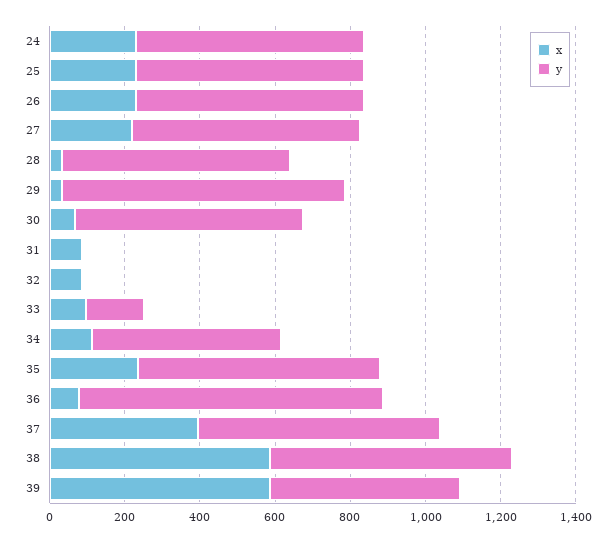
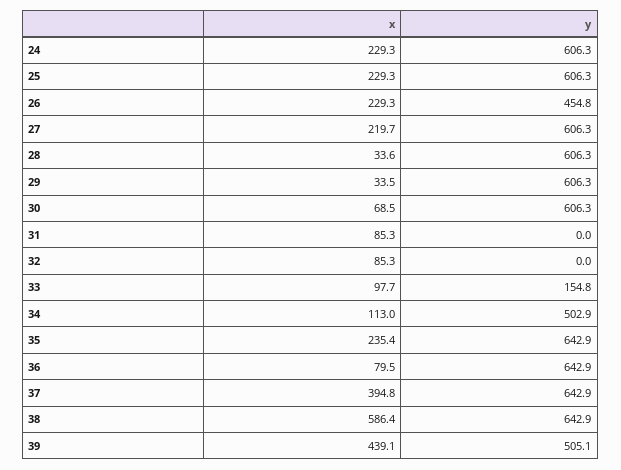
y, 26: 600 -> 454.8
y, 29: 750 -> 606.3
y, 36: 800 -> 642.9
x, 39: 600 -> 439.1

